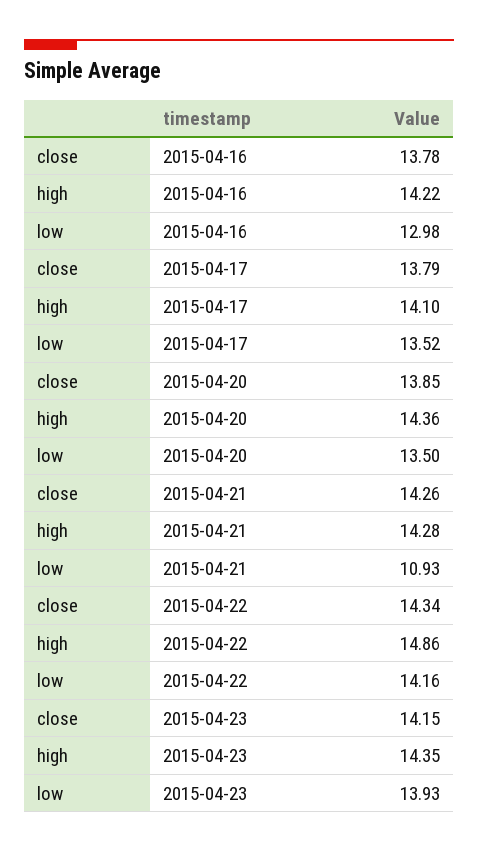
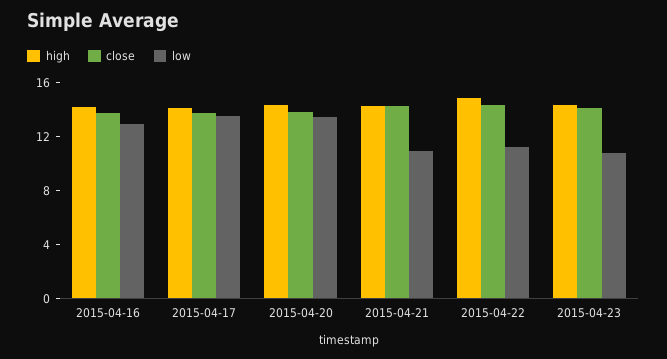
low, 2015-04-22: 14.16 -> 11
low, 2015-04-23: 13.93 -> 11

